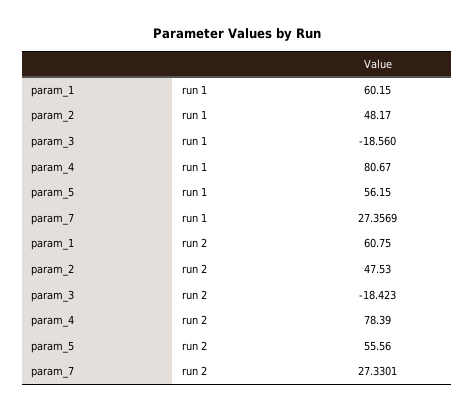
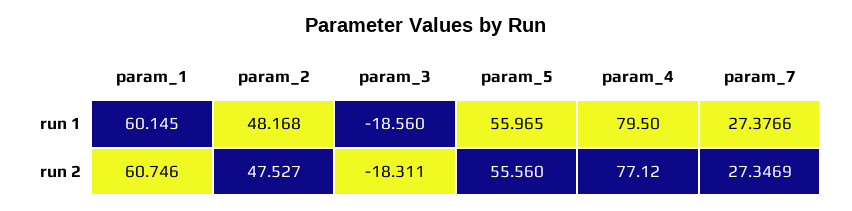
param_4, run 1: 80.67 -> 79.5
param_5, run 1: 56.15 -> 55.965
param_7, run 1: 27.3569 -> 27.3766
param_3, run 2: -18.423 -> -18.311
param_4, run 2: 78.39 -> 77.12
param_7, run 2: 27.3301 -> 27.3469

